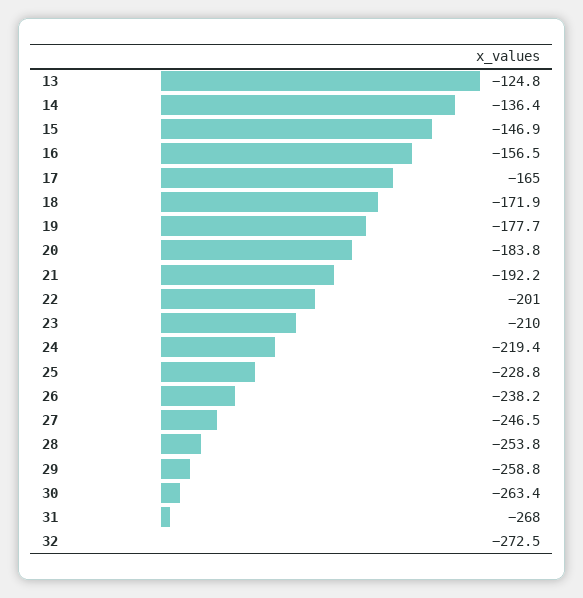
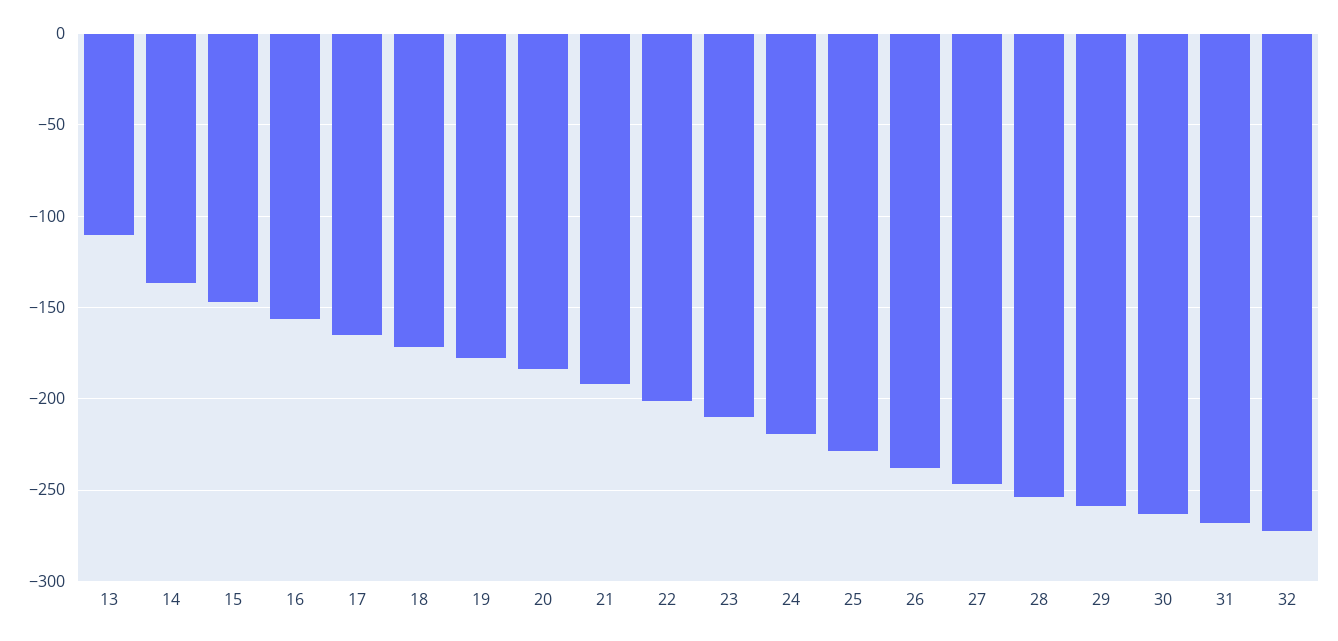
13: -124.8 -> -110

